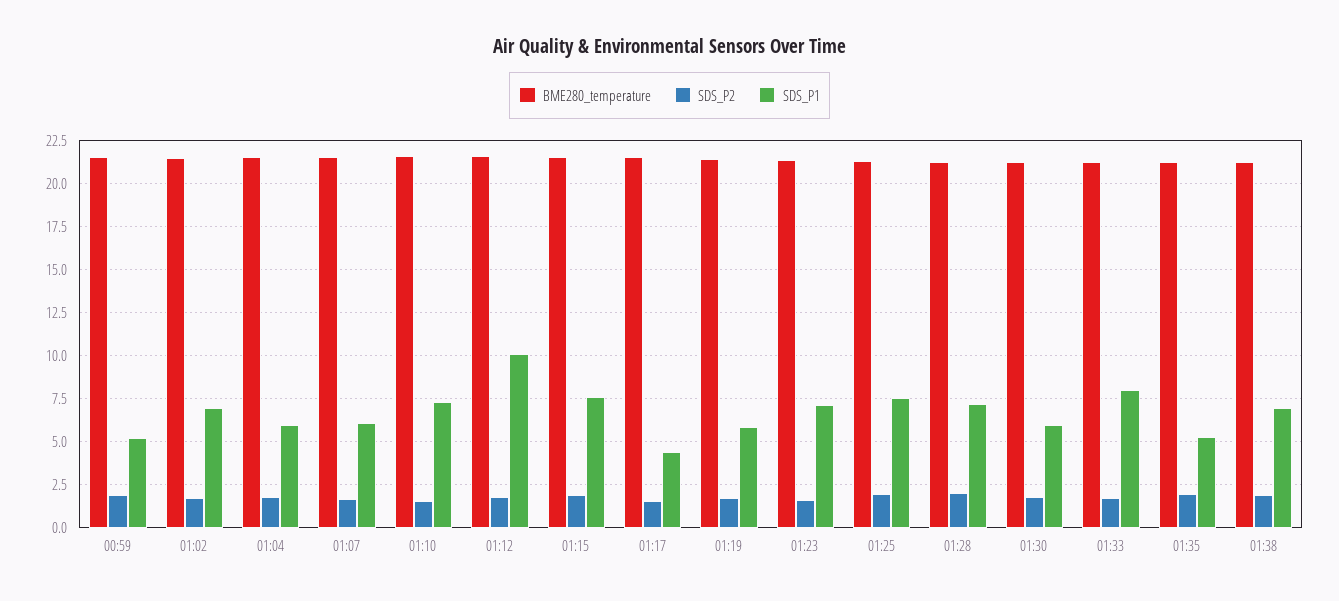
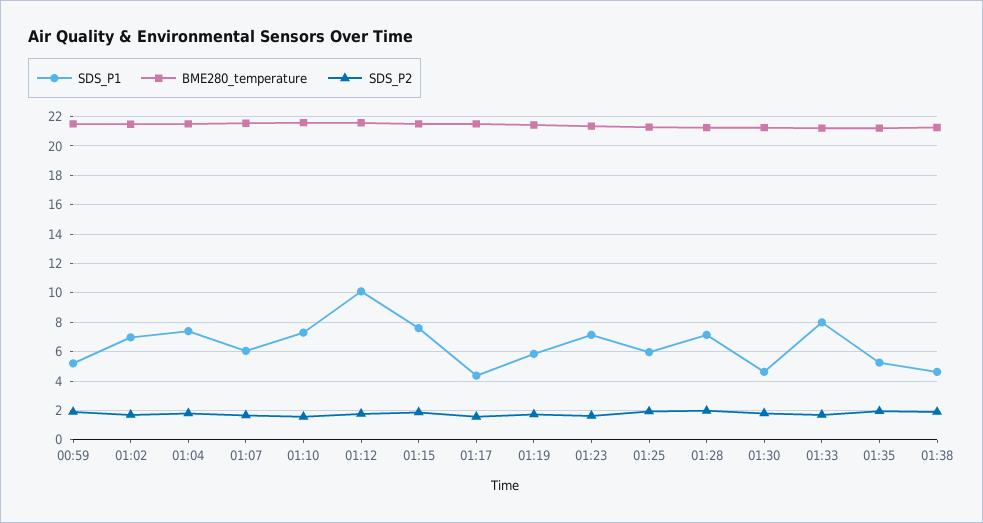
SDS_P1, 01:04: 6 -> 7.5
SDS_P1, 01:25: 7.5 -> 6
SDS_P1, 01:30: 6 -> 4.5
SDS_P1, 01:38: 7 -> 4.5

